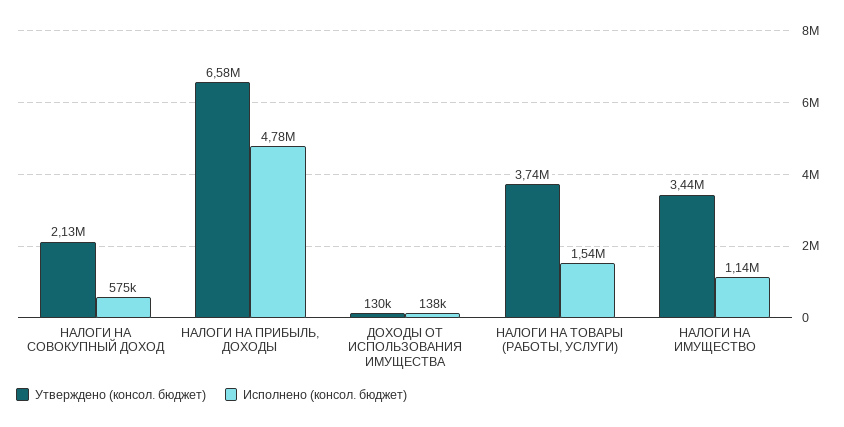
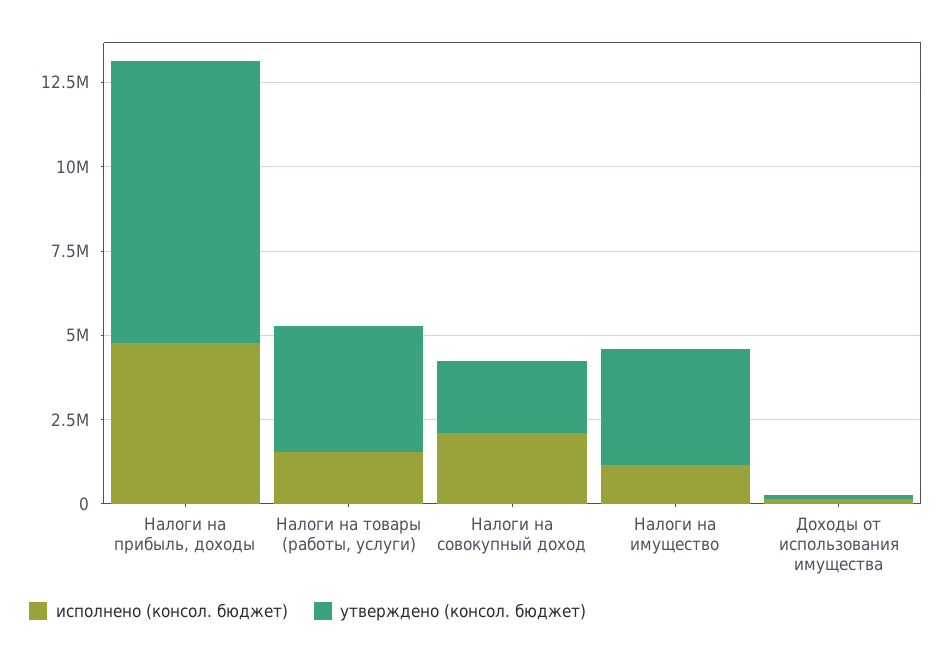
Исполнено (консол. бюджет), НАЛОГИ НА СОВОКУПНЫЙ ДОХОД: 575000 -> 2000000
Утверждено (консол. бюджет), НАЛОГИ НА ПРИБЫЛЬ, ДОХОДЫ: 6580000 -> 8500000

